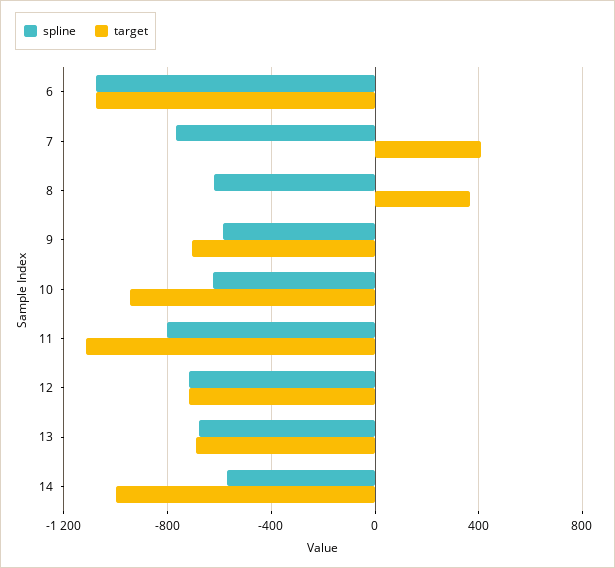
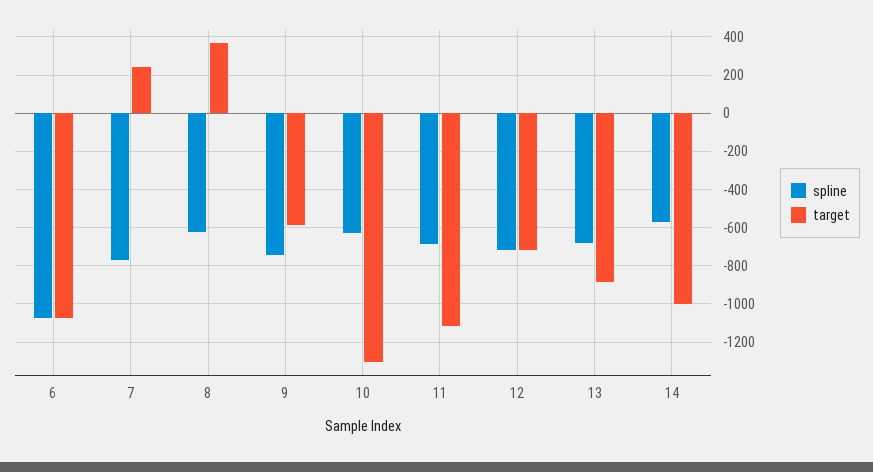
target, 7: 400 -> 250
spline, 9: -600 -> -750
target, 9: -700 -> -600
target, 10: -950 -> -1300
spline, 11: -800 -> -700
target, 13: -700 -> -900

